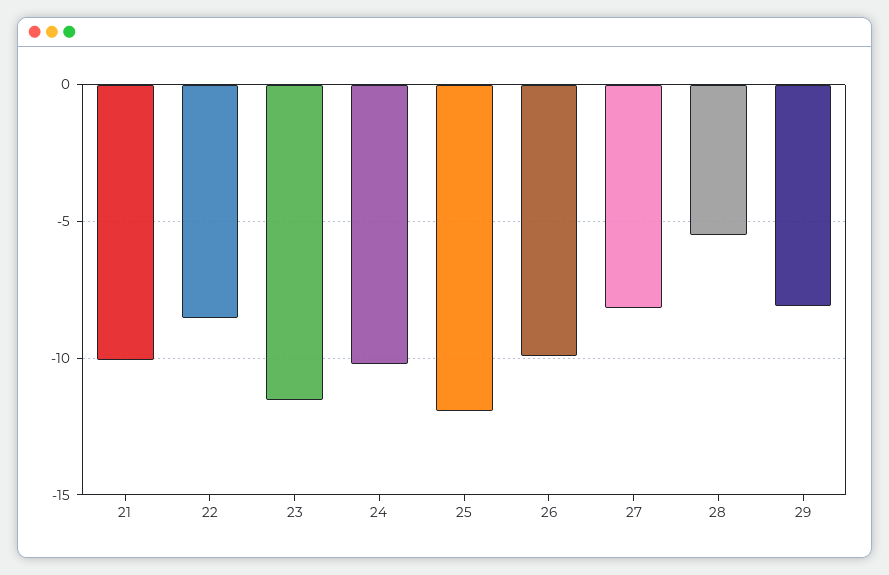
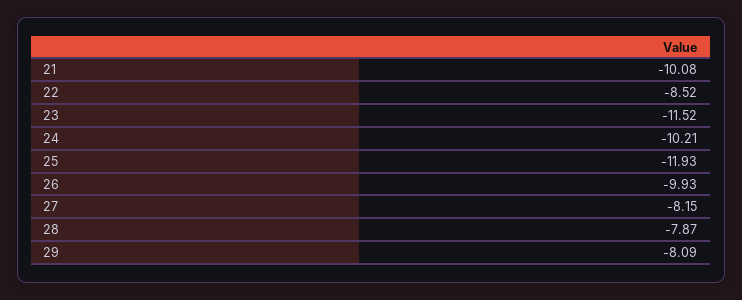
28: -5.5 -> -7.87

